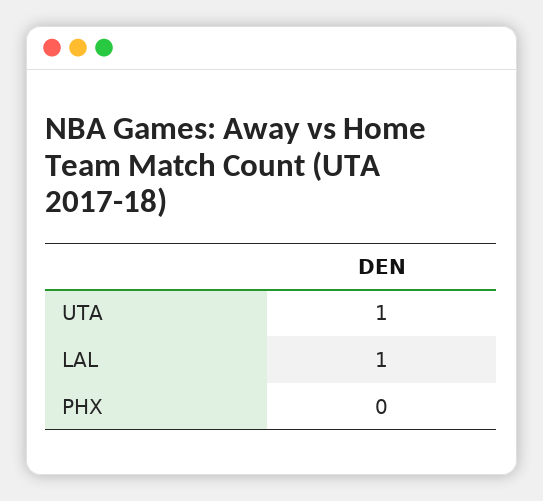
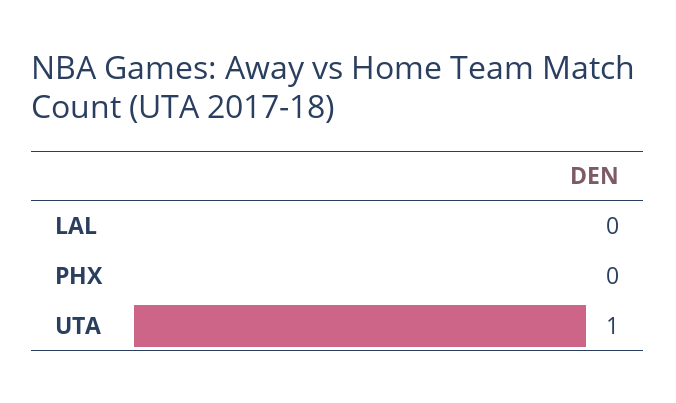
LAL: 1 -> 0

